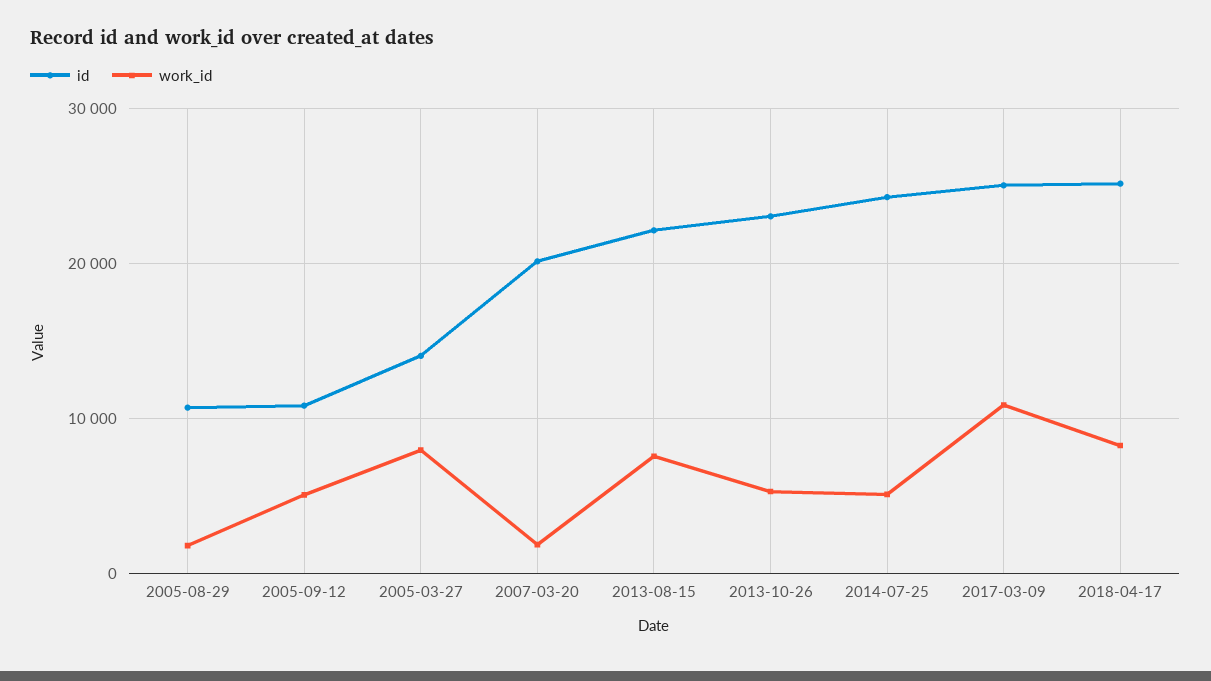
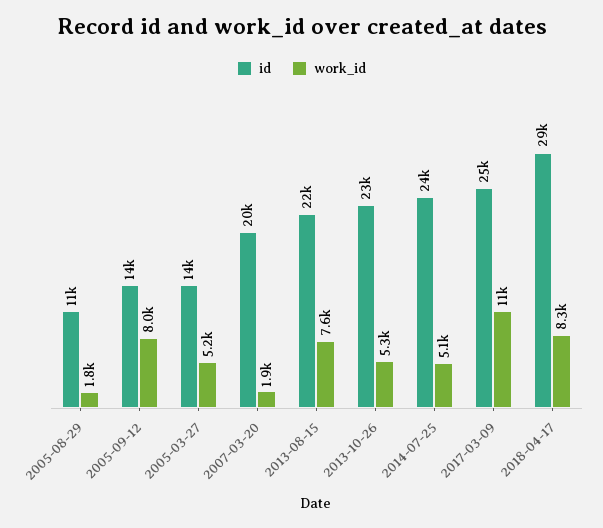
id, 2005-09-12: 11000 -> 14000
work_id, 2005-09-12: 5000 -> 8000
work_id, 2005-03-27: 8000 -> 5200
id, 2018-04-17: 25000 -> 29000

